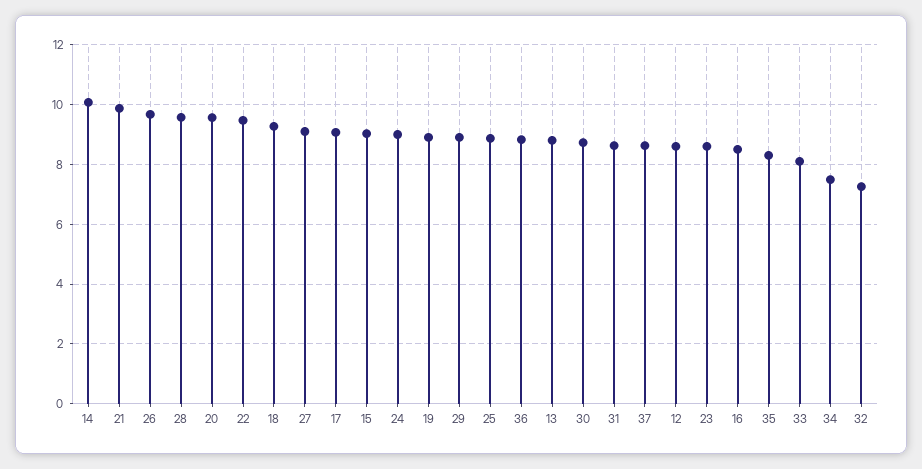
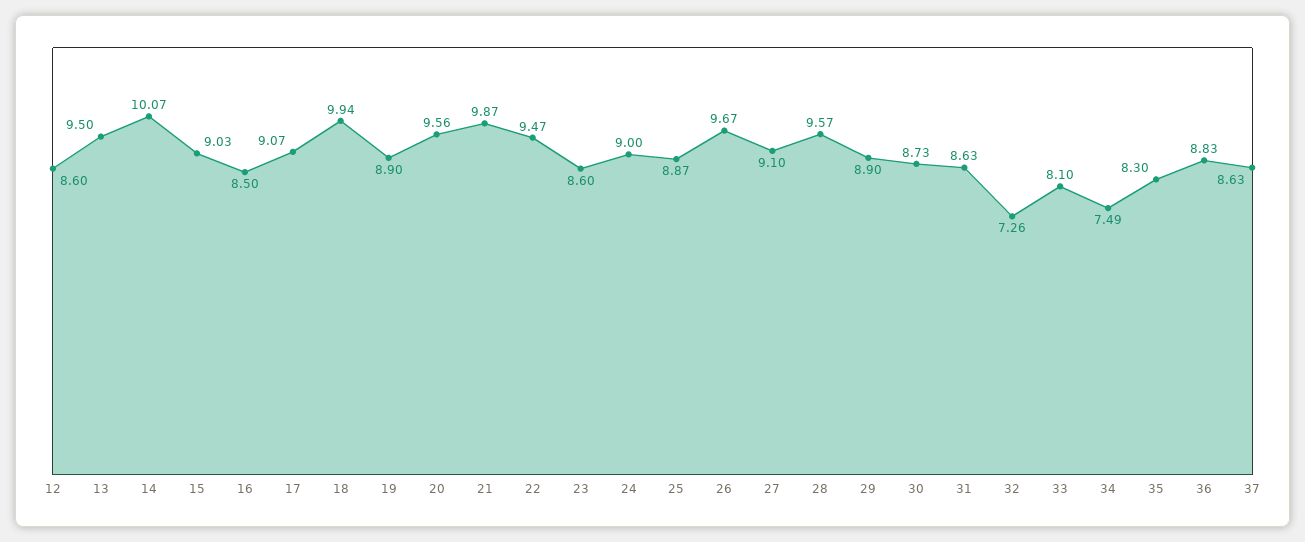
18: 9.25 -> 9.94
13: 8.75 -> 9.5

